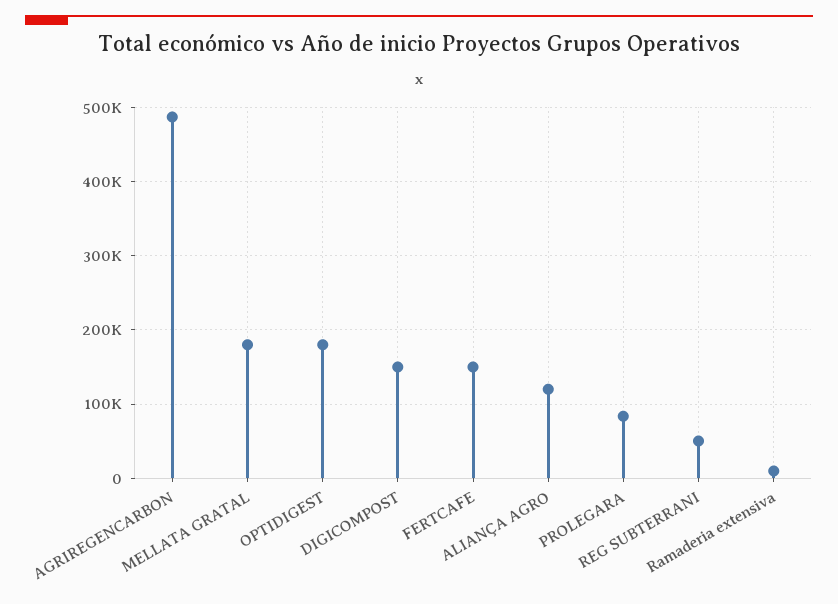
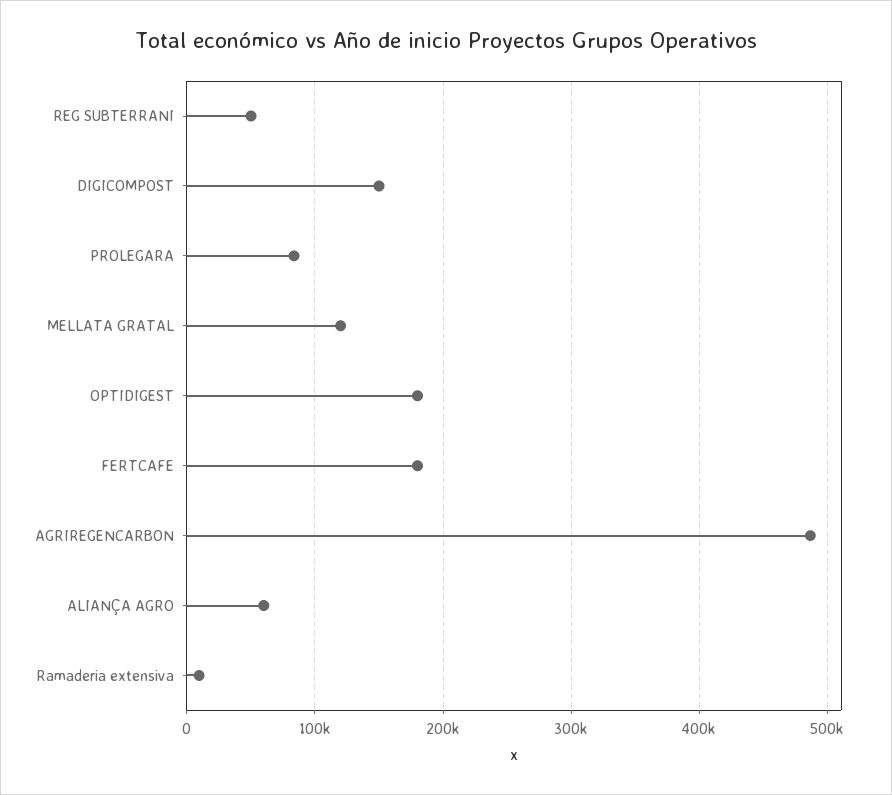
MELLATA GRATAL: 180000 -> 120000
FERTCAFE: 150000 -> 180000
ALIANÇA AGRO: 120000 -> 60000

